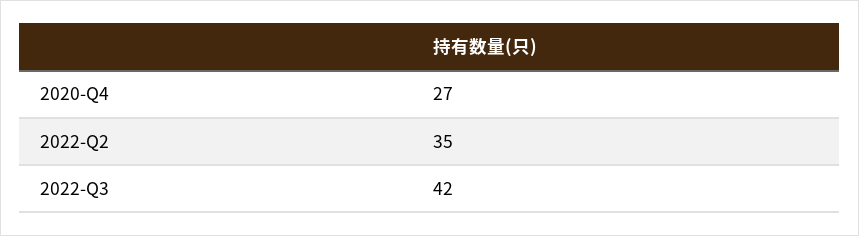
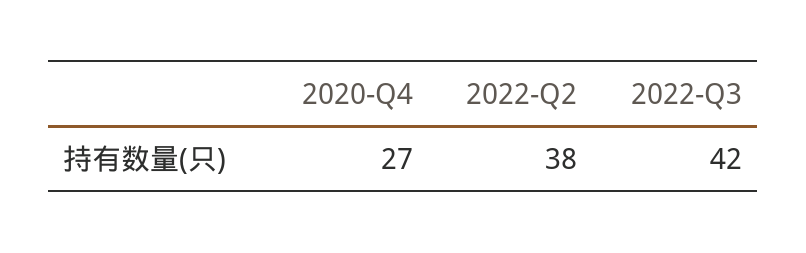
2022-Q2: 35 -> 38

